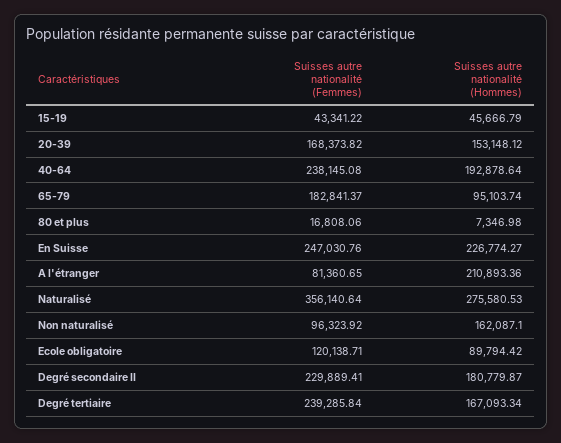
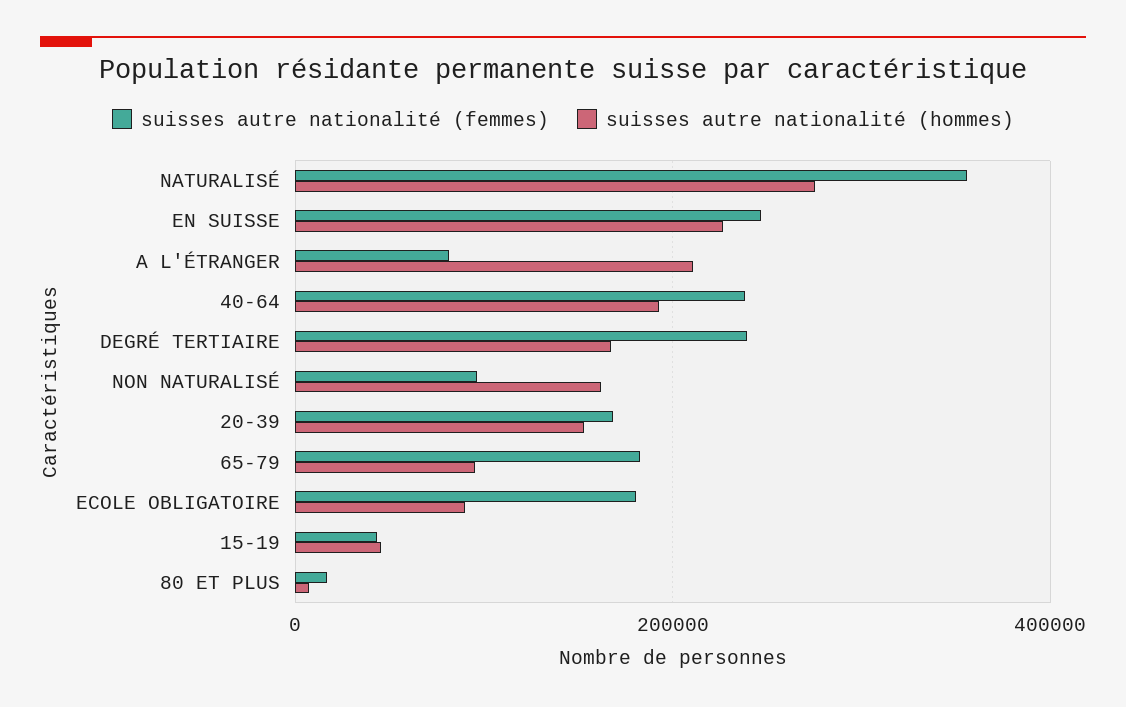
Suisses autre nationalité (Femmes), Ecole obligatoire: 120138.71 -> 180000
Suisses autre nationalité (Femmes), Degré secondaire II: 229889.41 -> none
Suisses autre nationalité (Hommes), Degré secondaire II: 180779.87 -> none

